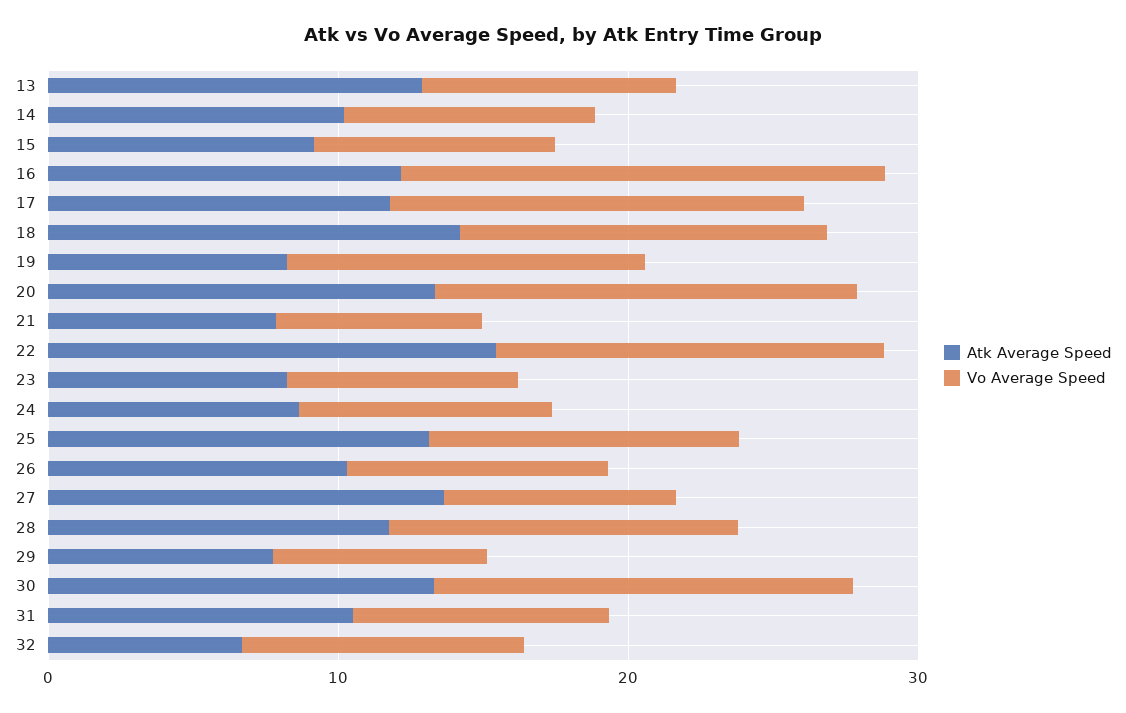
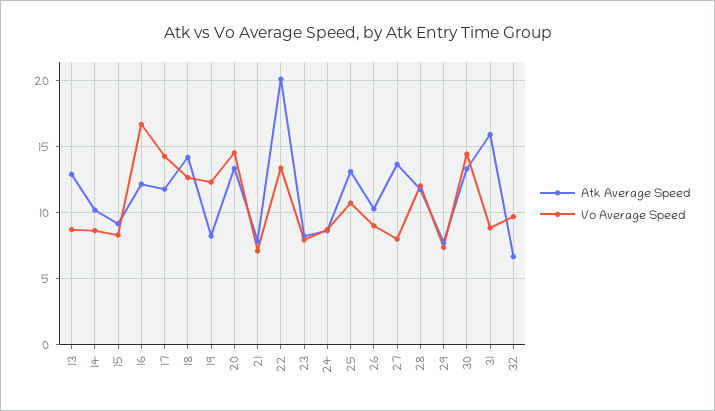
Atk Average Speed, 22: 16 -> 20
Atk Average Speed, 31: 10 -> 16

